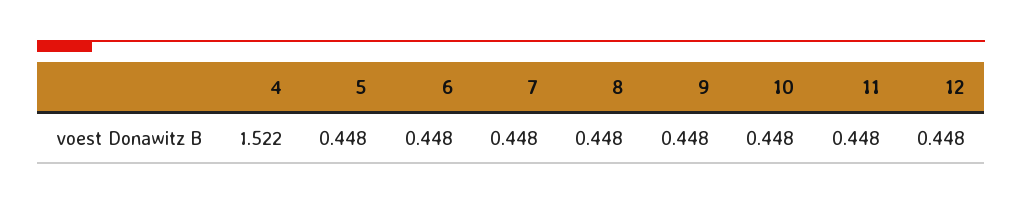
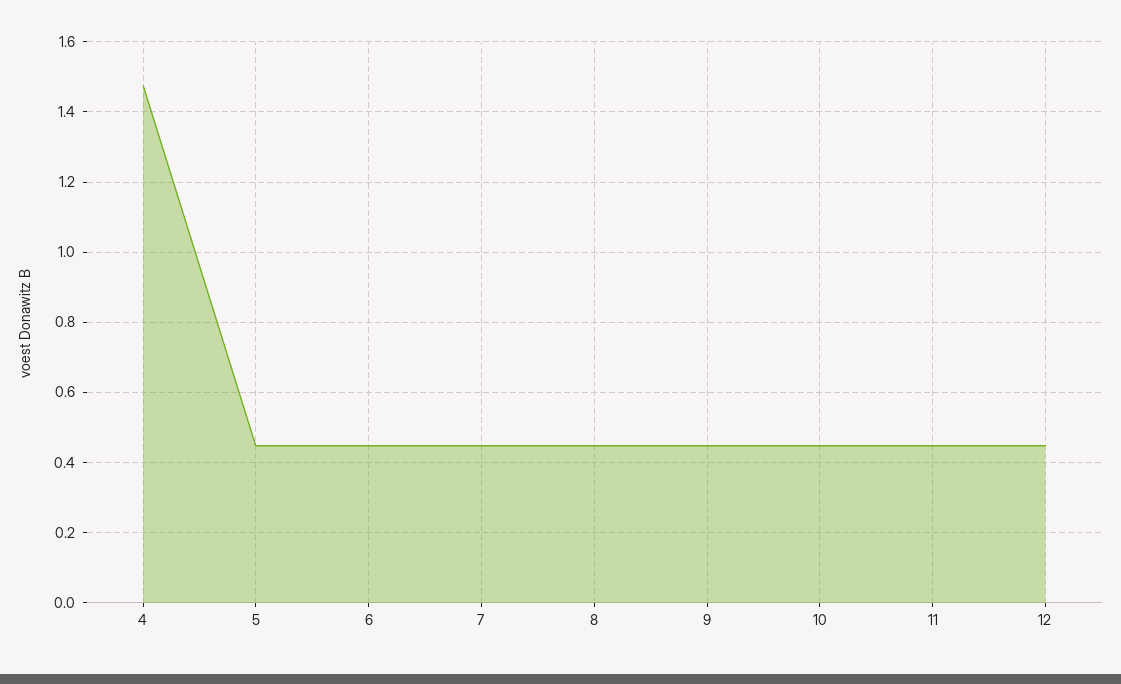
4: 1.522 -> 1.48

